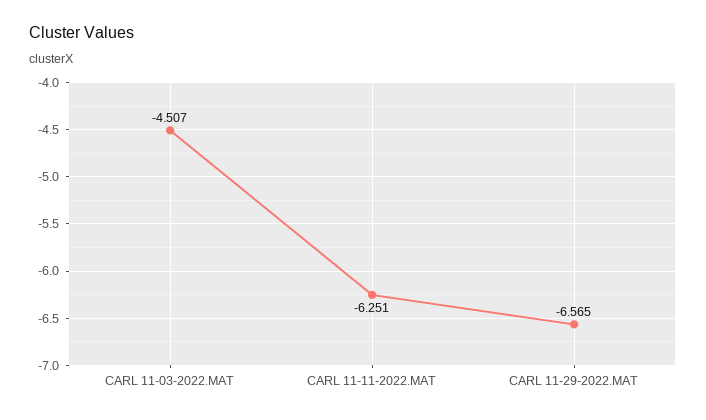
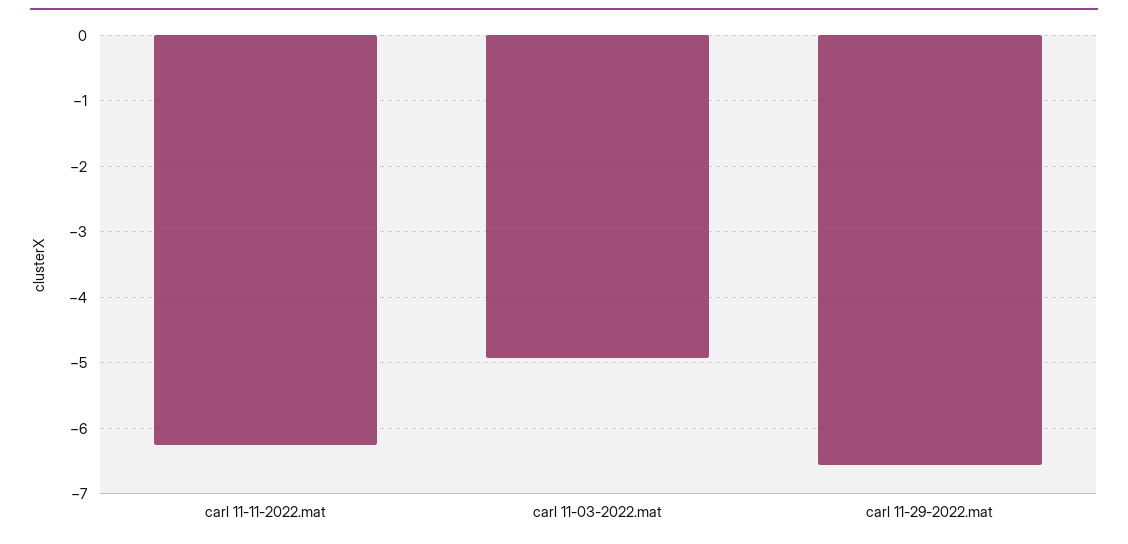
CARL 11-03-2022.MAT: -4.507 -> -4.9

